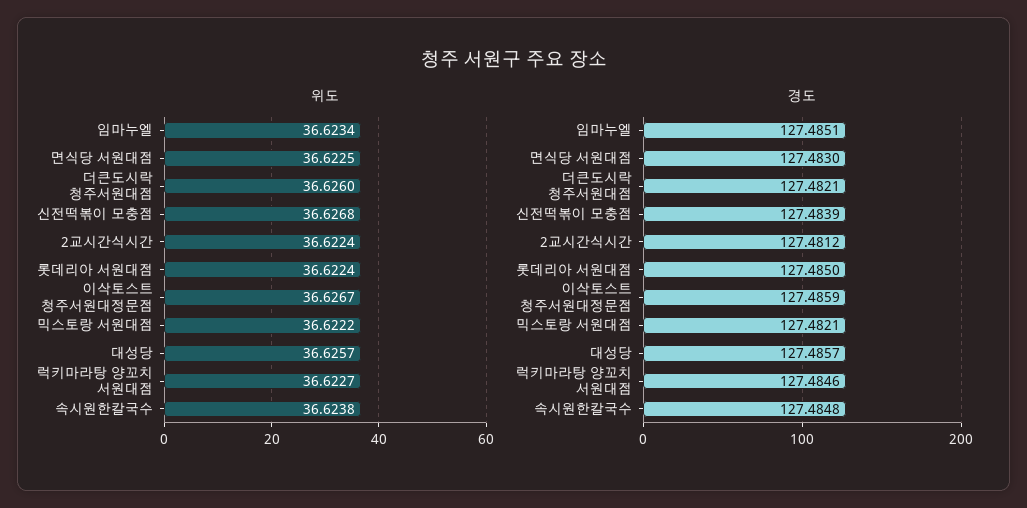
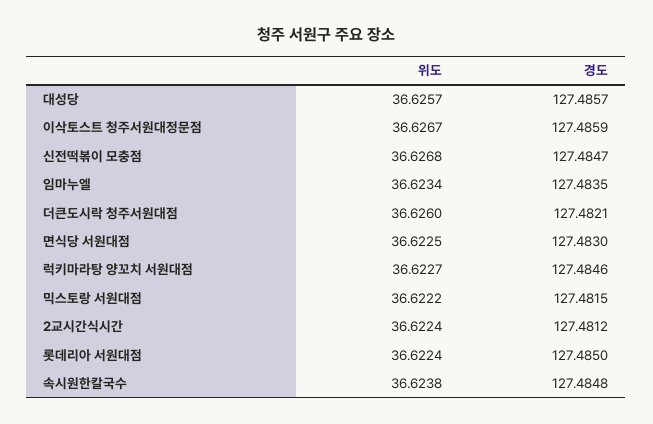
경도, 임마누엘: 127.4851 -> 127.4835
경도, 신전떡볶이 모충점: 127.4839 -> 127.4847
경도, 믹스토랑 서원대점: 127.4821 -> 127.4815

